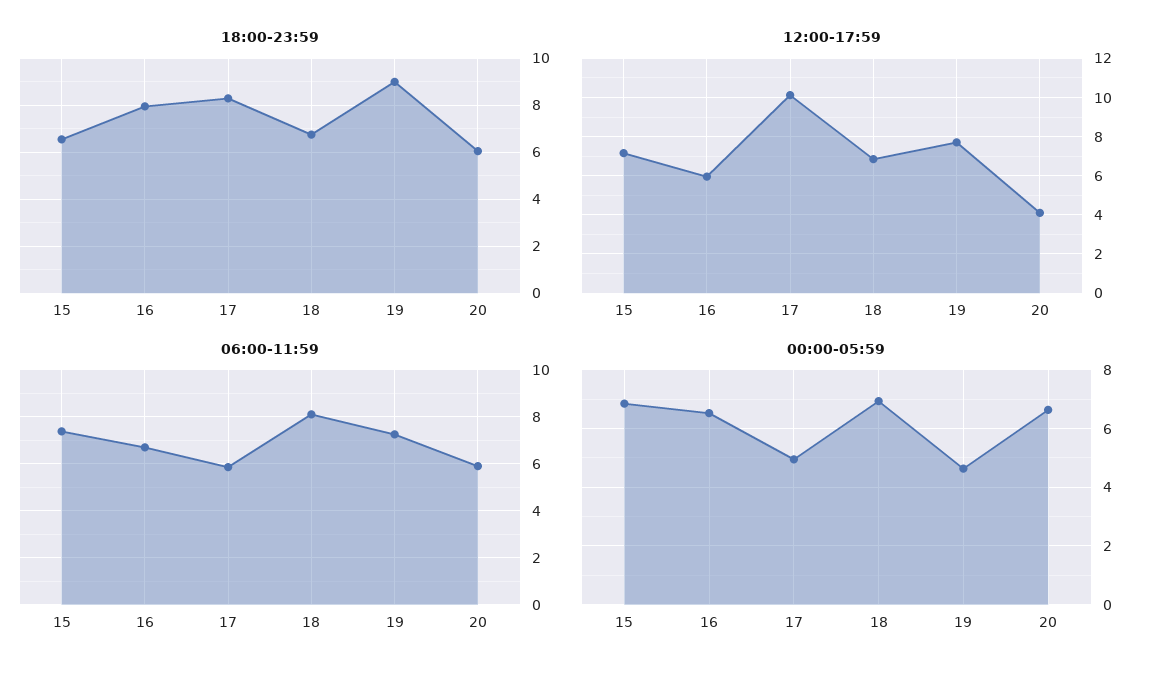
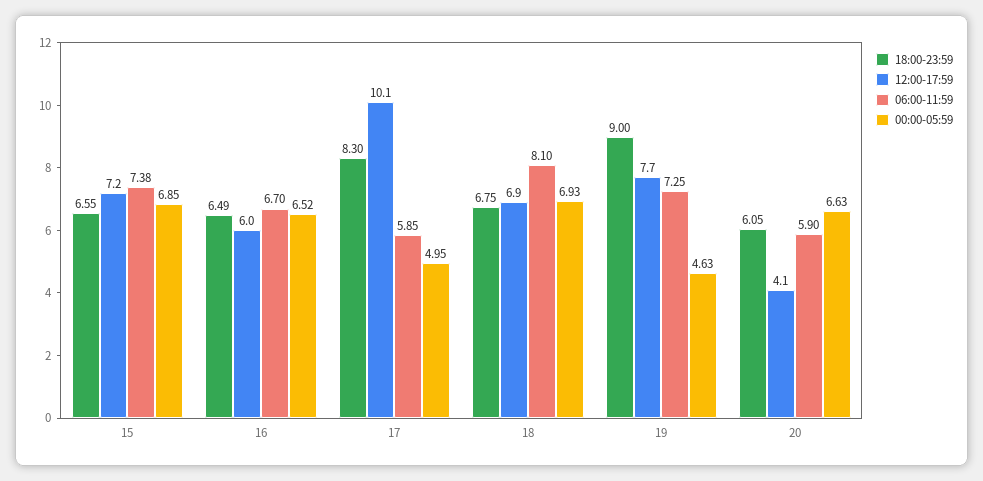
18:00-23:59, 16: 8 -> 6.49

